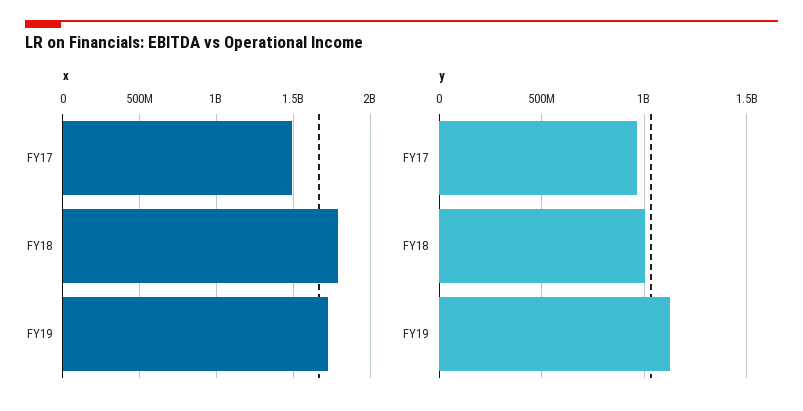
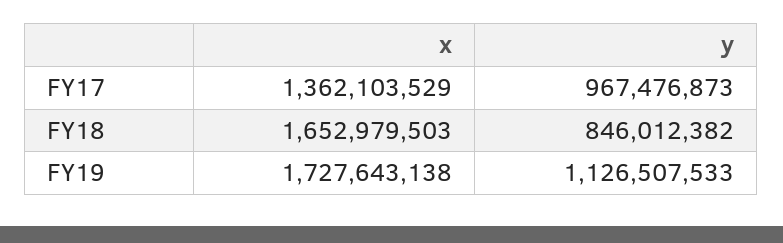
x, FY17: 1500000000 -> 1362103529
x, FY18: 1800000000 -> 1652979503
y, FY18: 1000000000 -> 846012382

